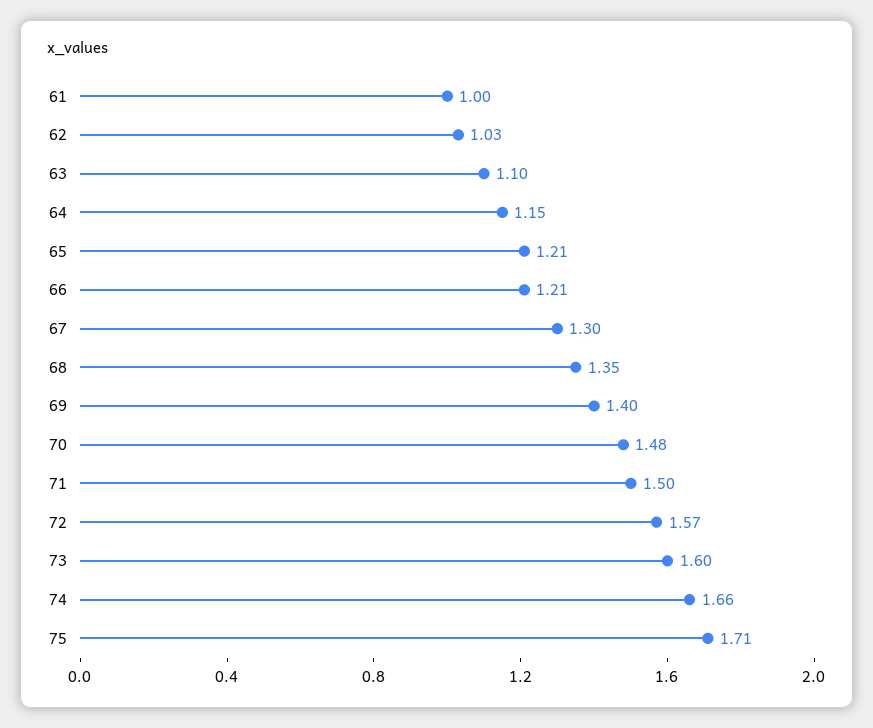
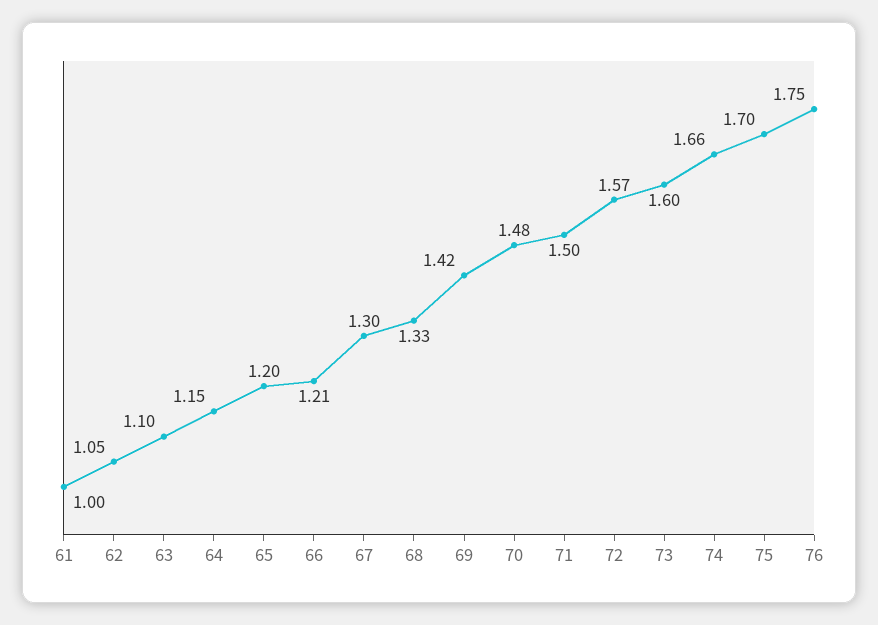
62: 1.03 -> 1.05
65: 1.21 -> 1.2
68: 1.35 -> 1.33
69: 1.4 -> 1.42
75: 1.71 -> 1.7
76: none -> 1.75

